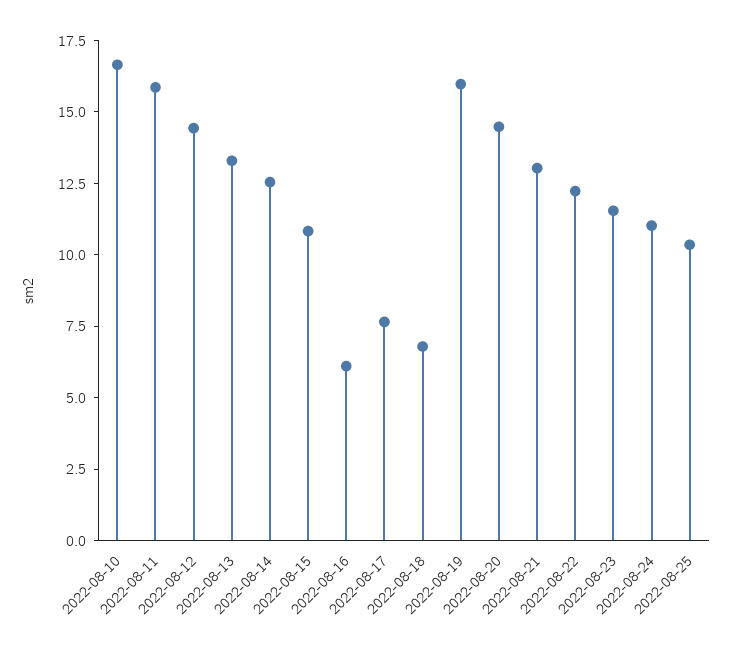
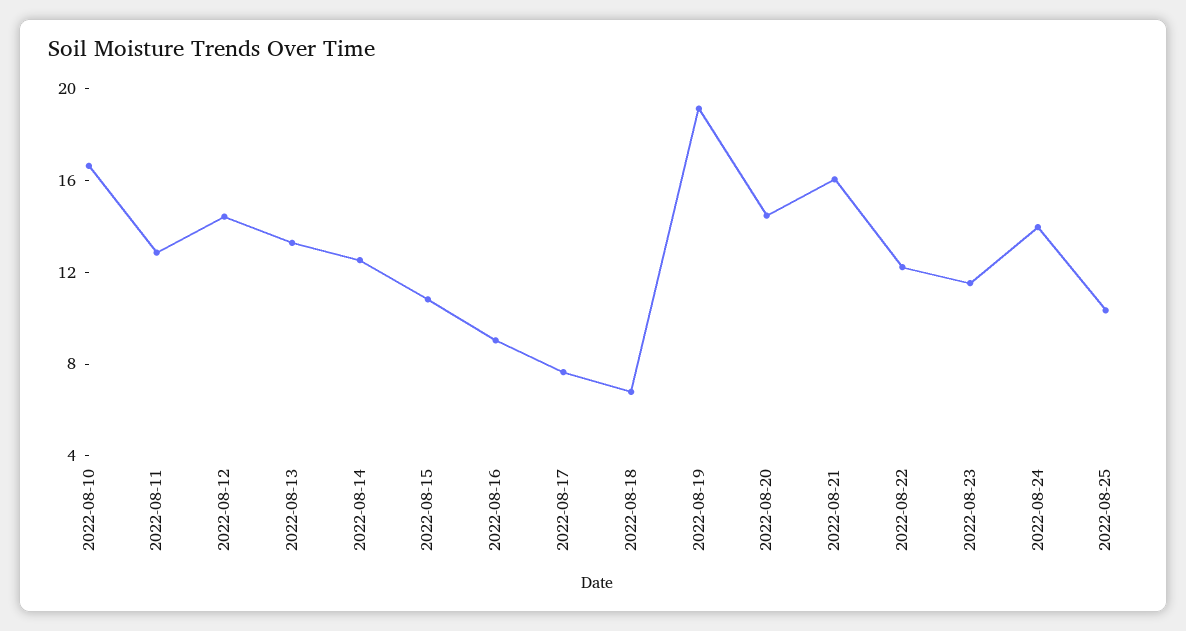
2022-08-11: 16 -> 13
2022-08-16: 6 -> 9
2022-08-19: 16 -> 19
2022-08-21: 13 -> 16
2022-08-24: 11 -> 14

